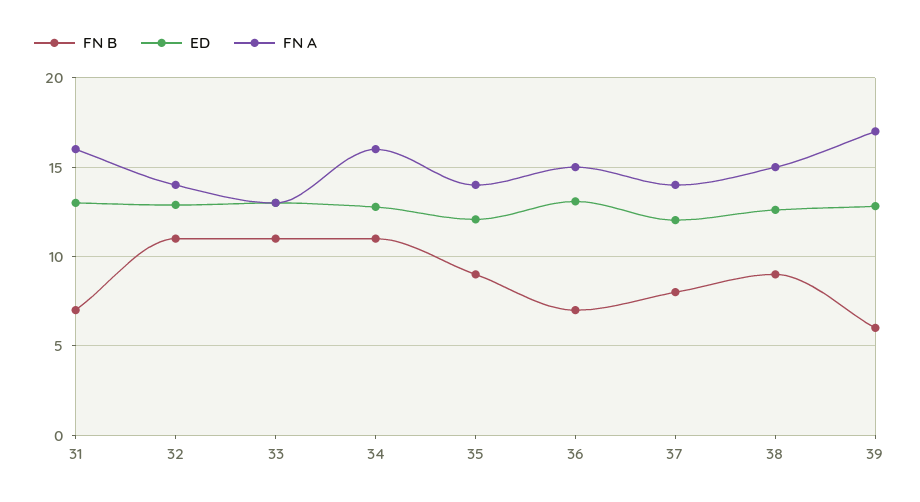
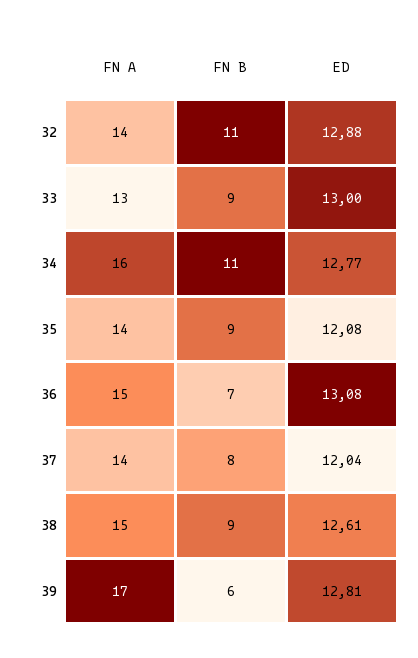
FN B, 31: 7 -> none
ED, 31: 13 -> none
FN A, 31: 16 -> none
FN B, 33: 11 -> 9

